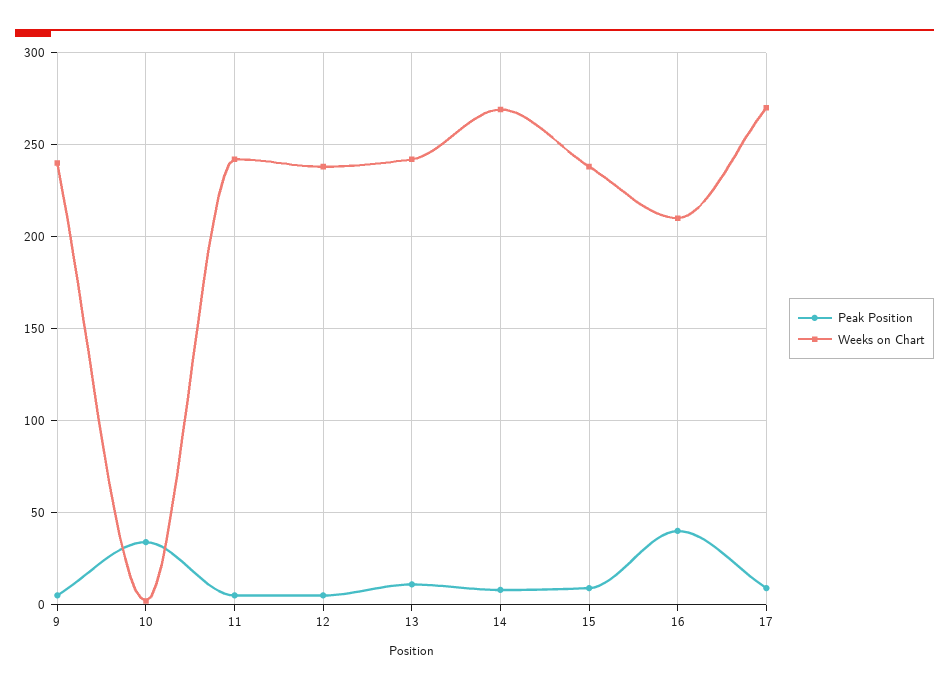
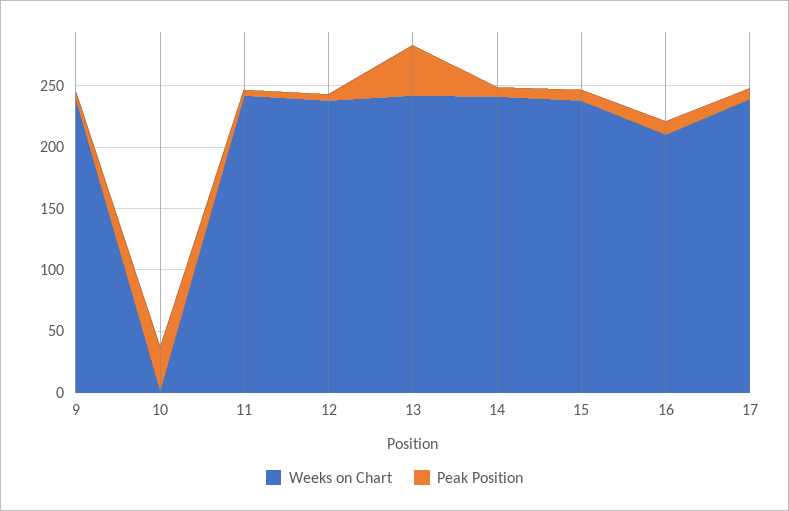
Peak Position, 13: 10 -> 40
Weeks on Chart, 14: 270 -> 240
Peak Position, 16: 40 -> 10
Weeks on Chart, 17: 270 -> 240

